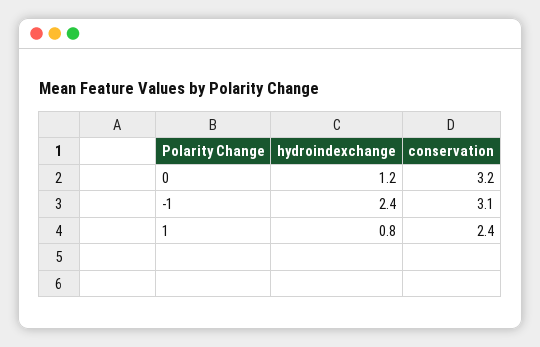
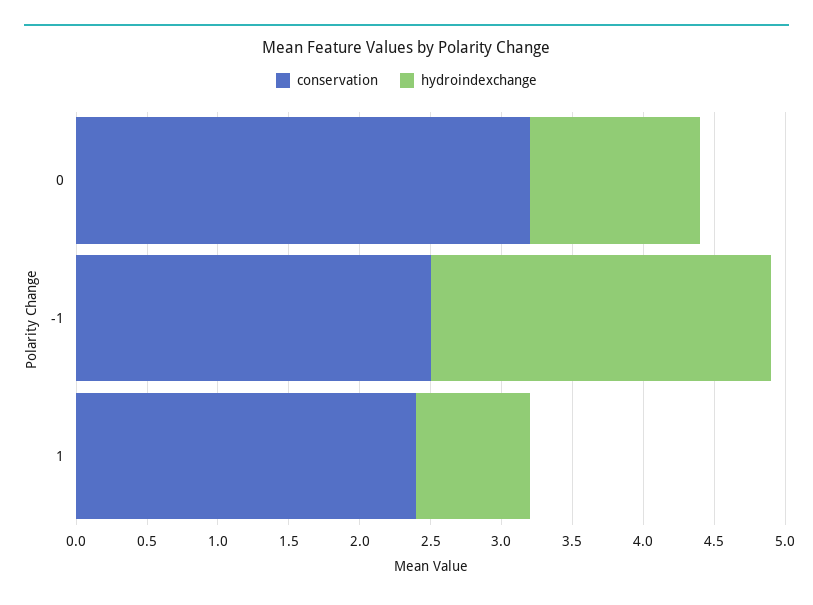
conservation, -1: 3.1 -> 2.5

